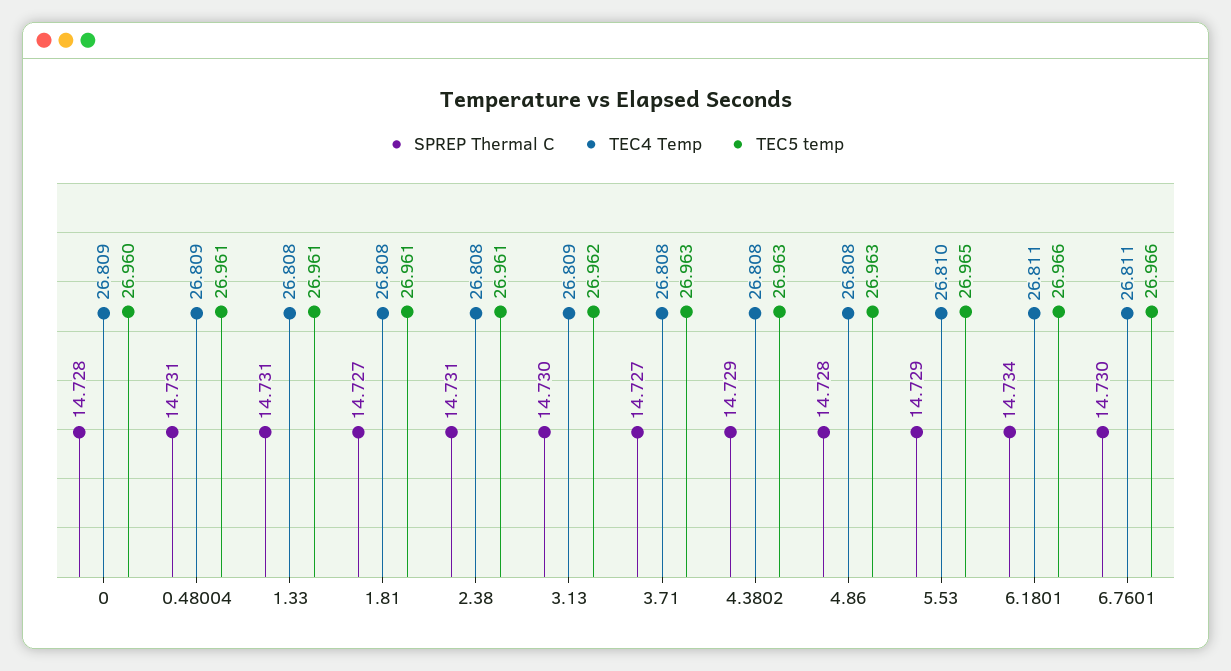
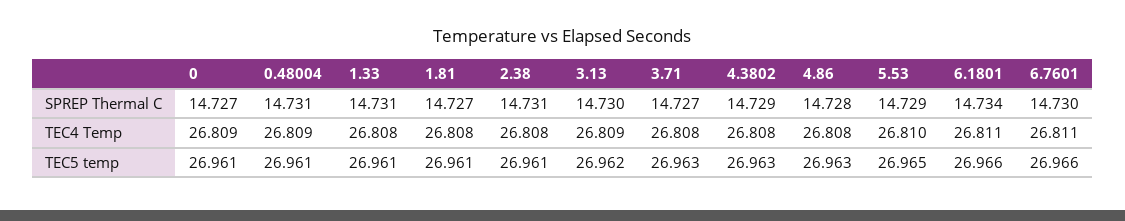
SPREP Thermal C, 0: 14.728 -> 14.727
TEC5 temp, 0: 26.96 -> 26.961

